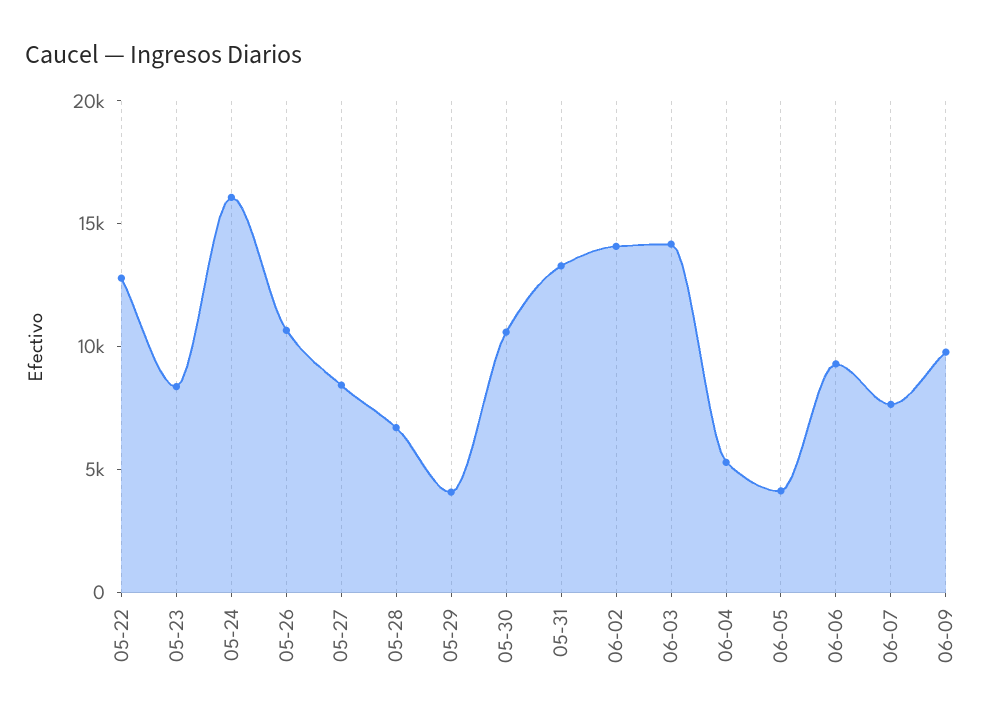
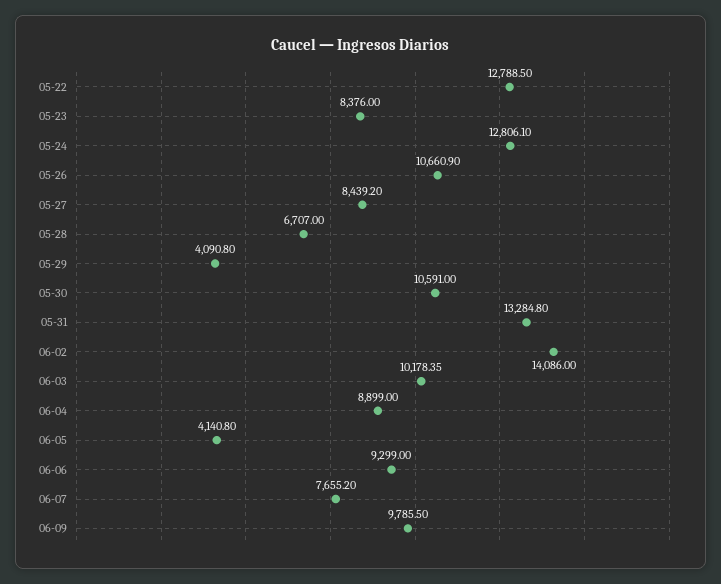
05-24: 16000 -> 12806.1
06-03: 14000 -> 10178.35
06-04: 5000 -> 8899

